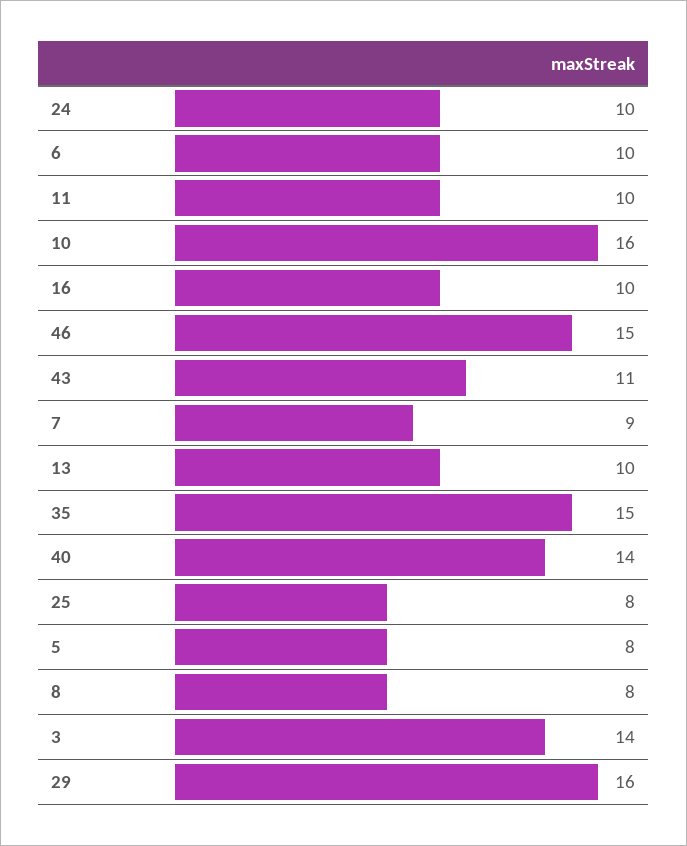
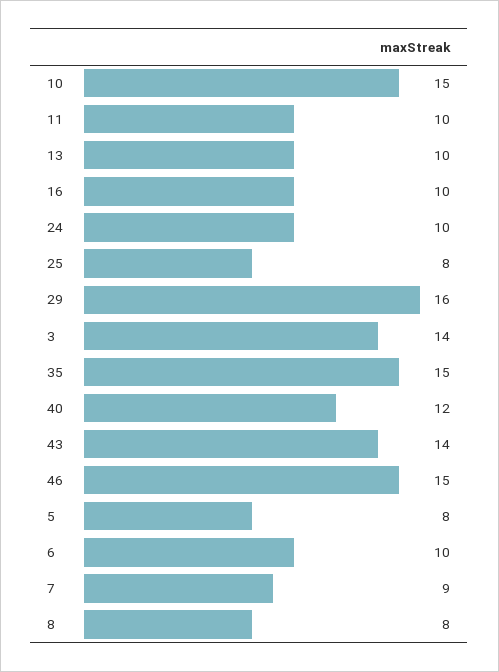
10: 16 -> 15
43: 11 -> 14
40: 14 -> 12

